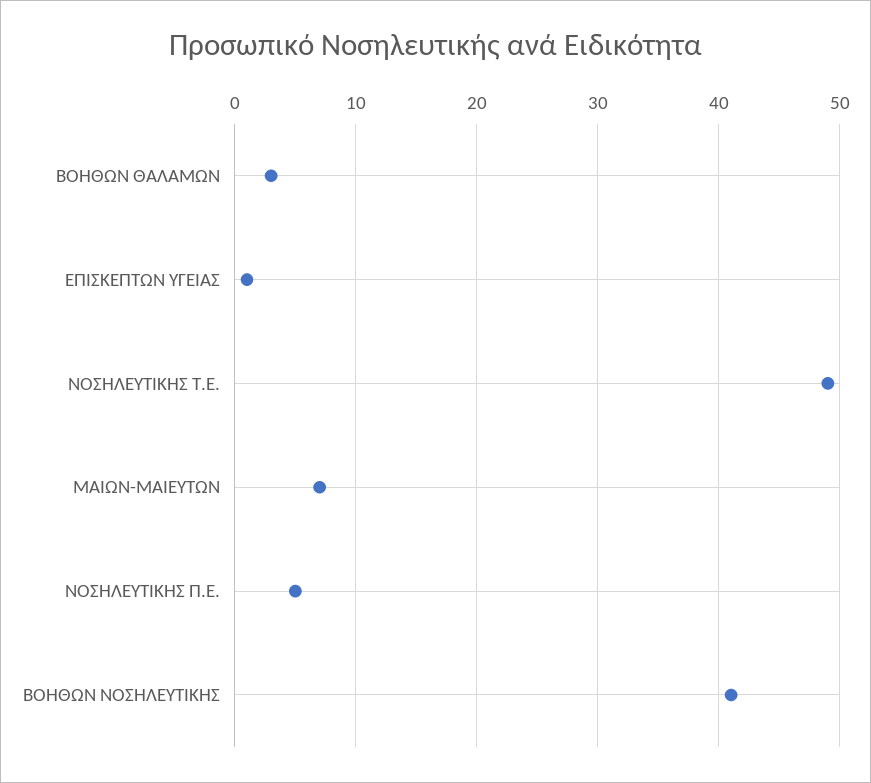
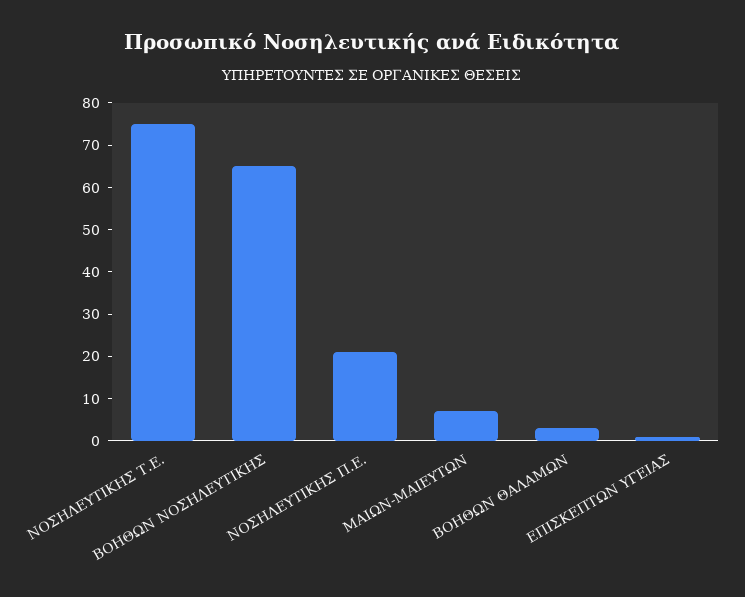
ΝΟΣΗΛΕΥΤΙΚΗΣ Τ.Ε.: 49 -> 75
ΝΟΣΗΛΕΥΤΙΚΗΣ Π.Ε.: 5 -> 20
ΒΟΗΘΩΝ ΝΟΣΗΛΕΥΤΙΚΗΣ: 41 -> 65

